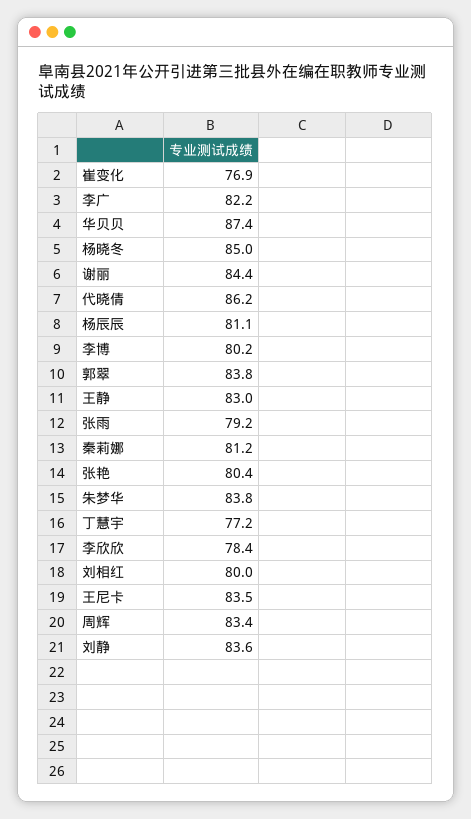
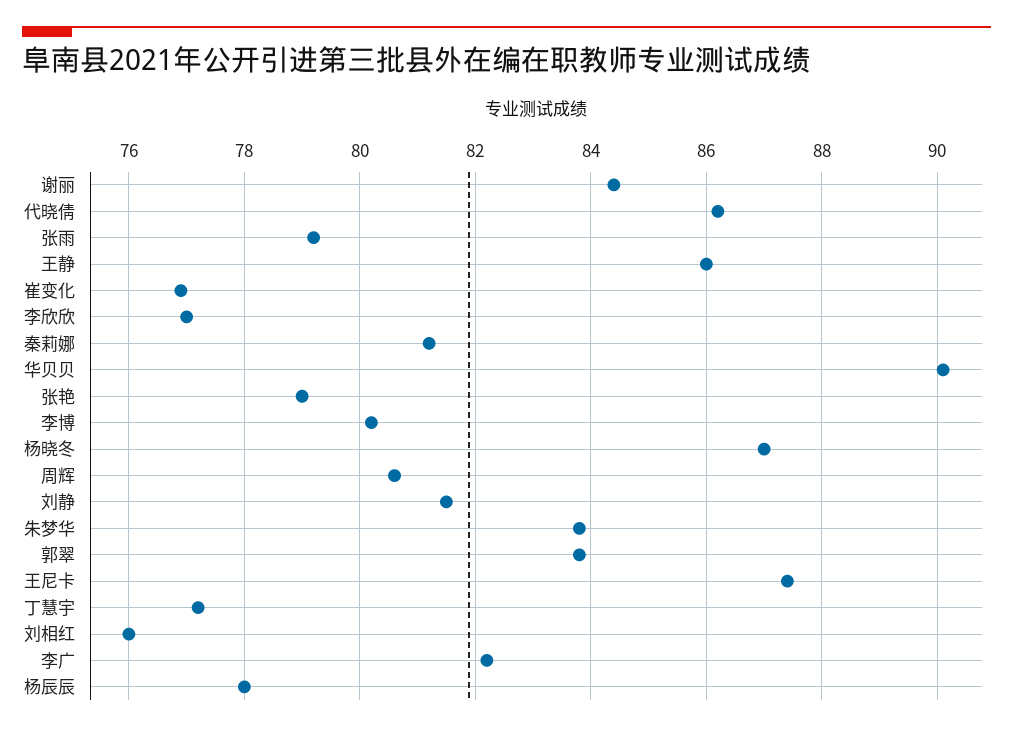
华贝贝: 87.4 -> 90
杨晓冬: 85 -> 87
杨辰辰: 81.1 -> 78
王静: 83 -> 86
张艳: 80.4 -> 79
李欣欣: 78.4 -> 77
刘相红: 80 -> 76
王尼卡: 83.5 -> 87.5
周辉: 83.4 -> 80.5
刘静: 83.6 -> 81.5

